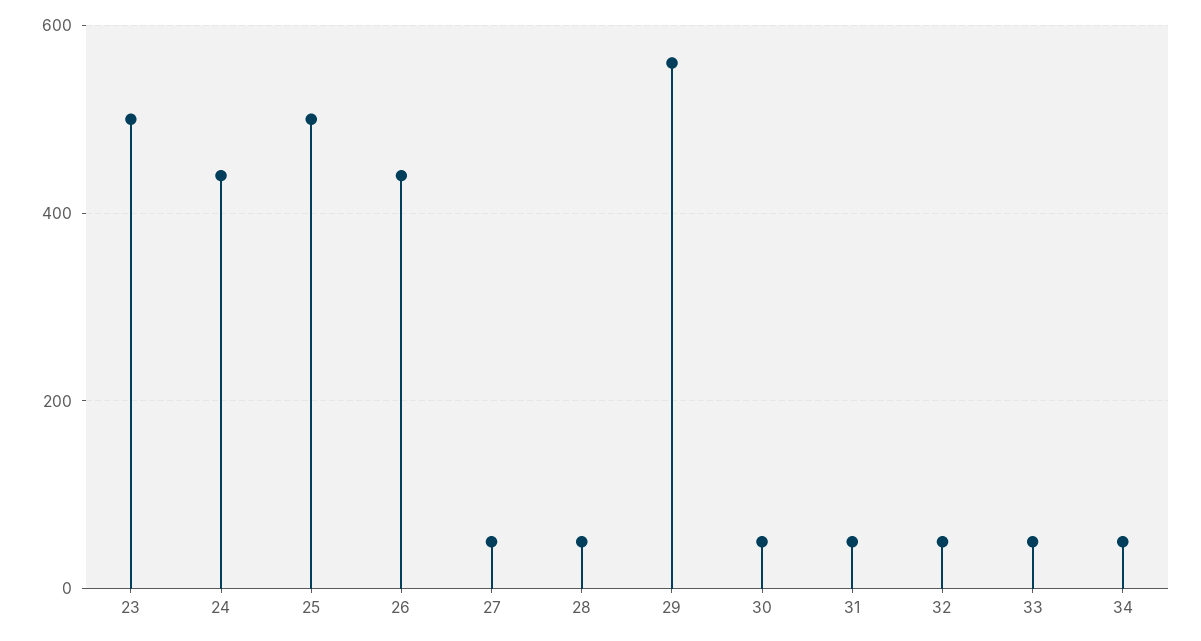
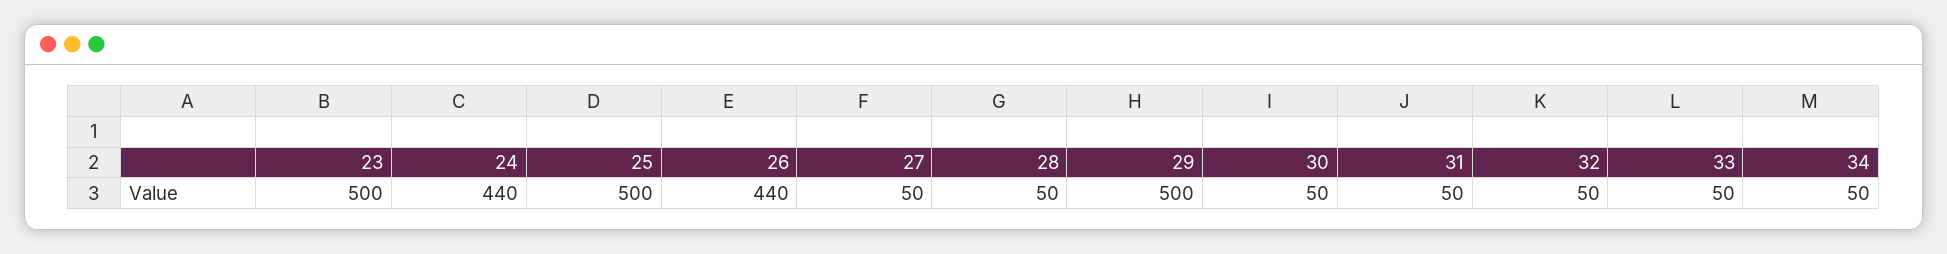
29: 560 -> 500

